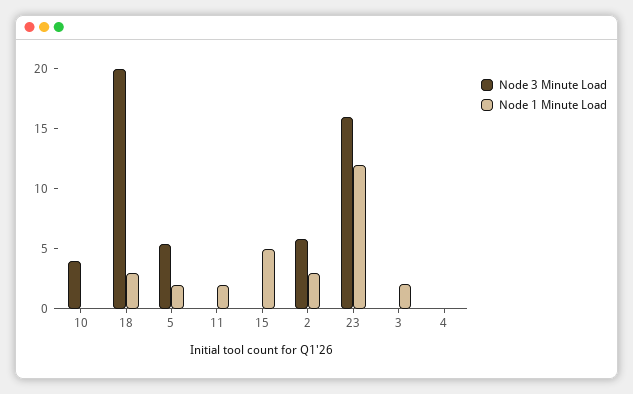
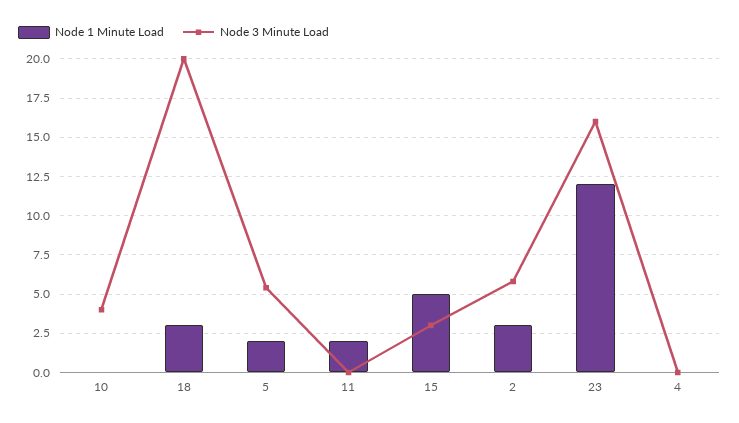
Node 3 Minute Load, 15: 0 -> 3
Node 3 Minute Load, 3: 0 -> none
Node 1 Minute Load, 3: 2 -> none

